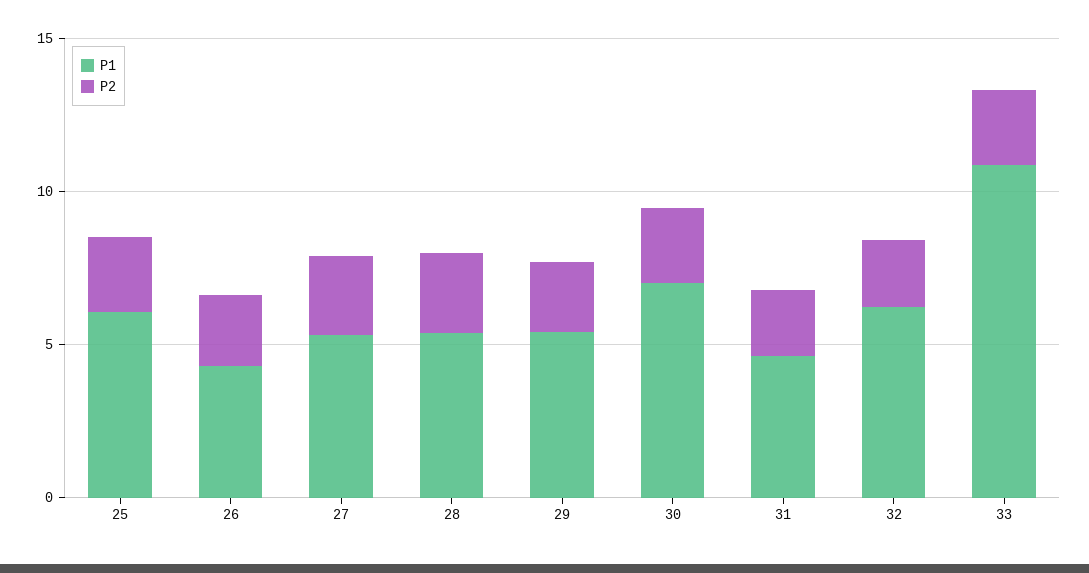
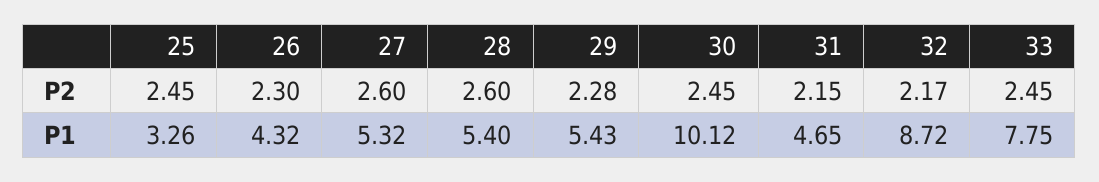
P1, 25: 6 -> 3.26
P1, 30: 7 -> 10.12
P1, 32: 6 -> 8.72
P1, 33: 11 -> 7.75

